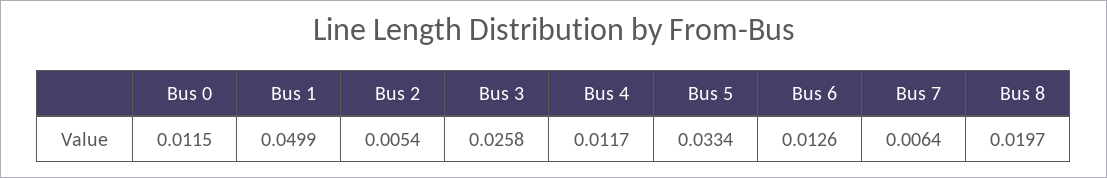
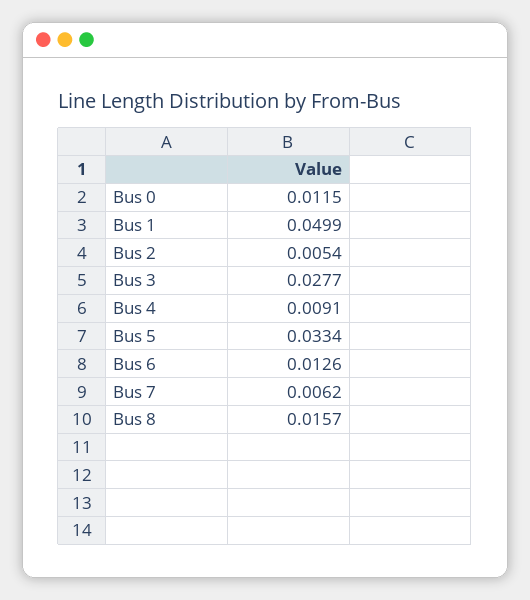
Bus 3: 0.0258 -> 0.0277
Bus 4: 0.0117 -> 0.0091
Bus 7: 0.0064 -> 0.0062
Bus 8: 0.0197 -> 0.0157

